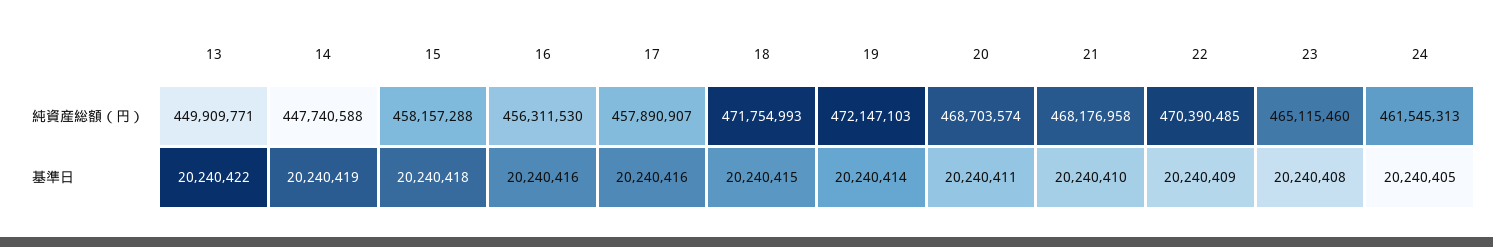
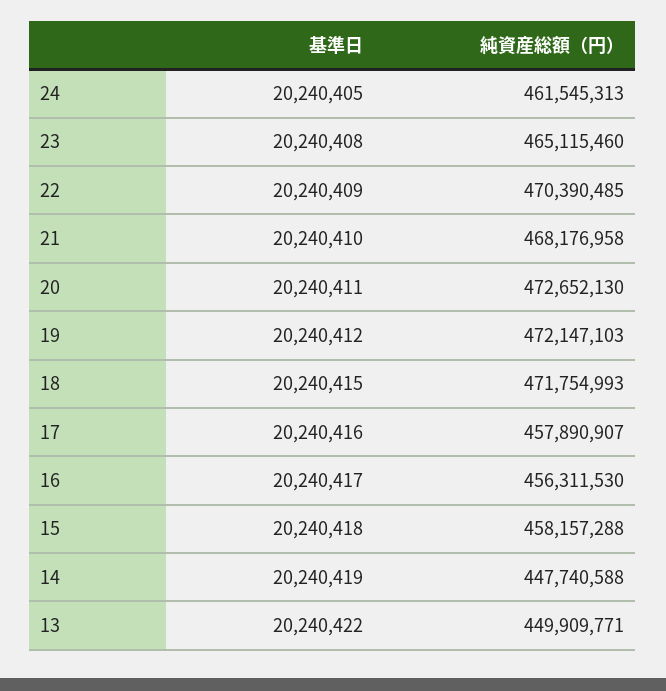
20, 純資産総額（円）: 468703574 -> 472652130
16, 基準日: 20240416 -> 20240417
19, 基準日: 20240414 -> 20240412

